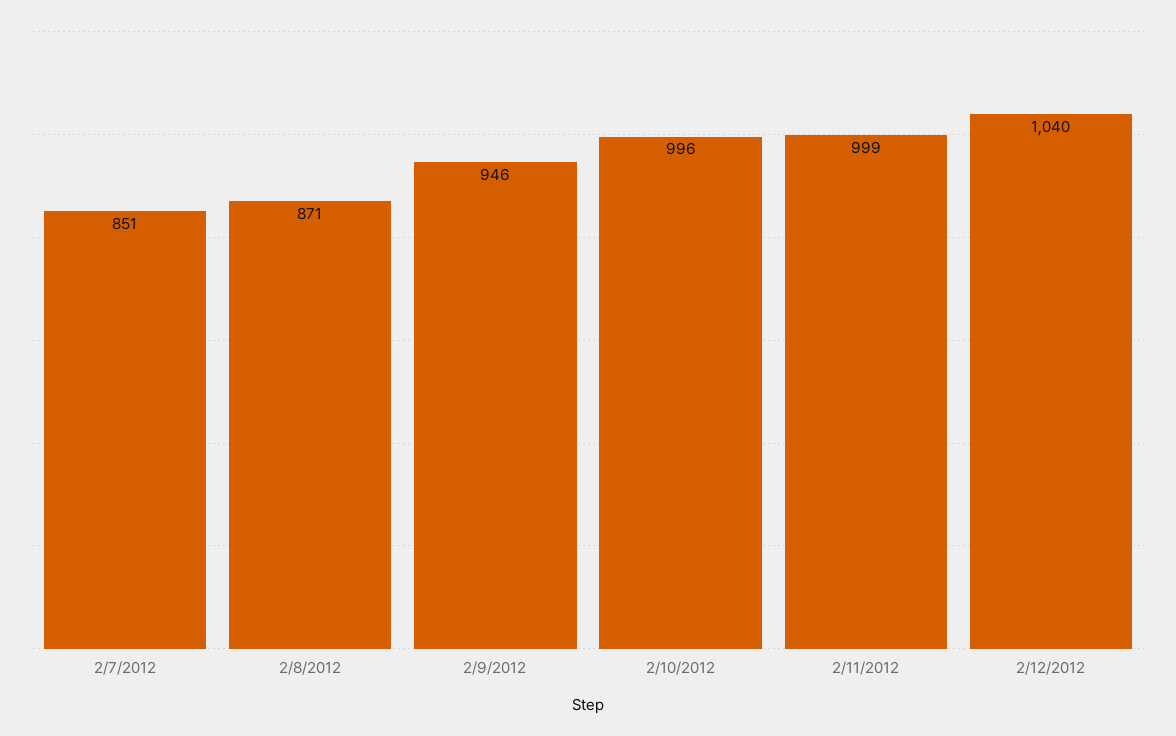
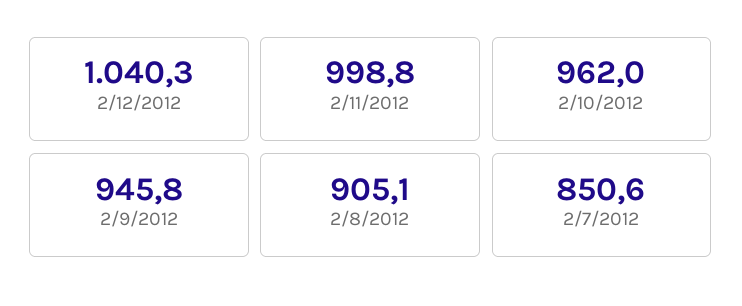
2/8/2012: 871 -> 905.1
2/10/2012: 996 -> 962

